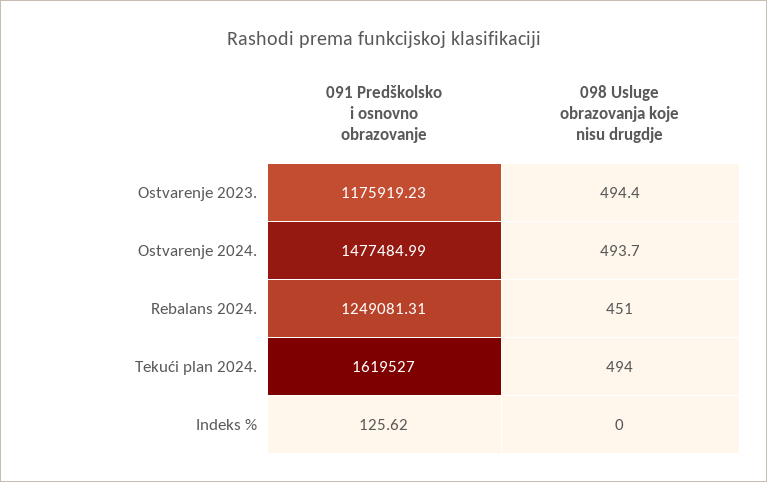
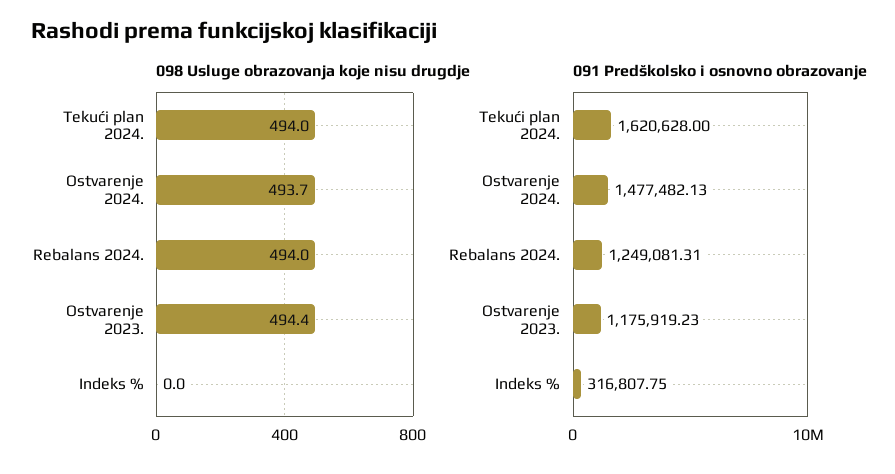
091 Predškolsko i osnovno obrazovanje, Ostvarenje 2024.: 1477484.99 -> 1477482.13
098 Usluge obrazovanja koje nisu drugdje, Rebalans 2024.: 451 -> 494
091 Predškolsko i osnovno obrazovanje, Tekući plan 2024.: 1619527 -> 1620628
091 Predškolsko i osnovno obrazovanje, Indeks %: 125.62 -> 316807.75

